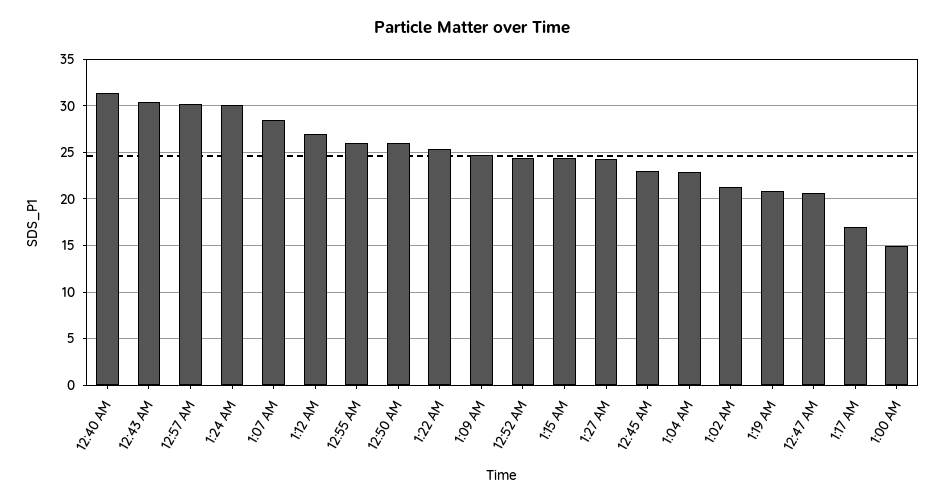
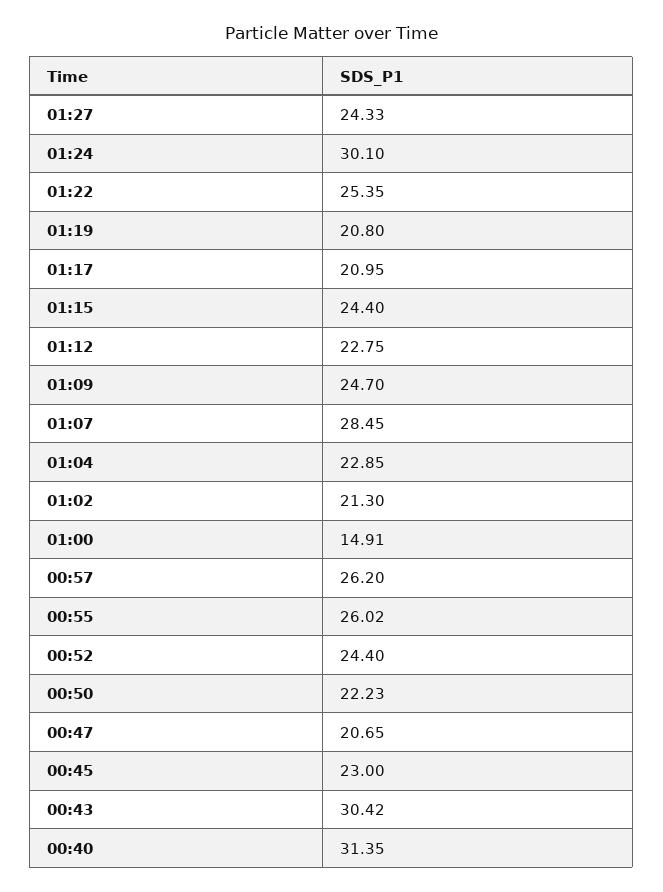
12:57 AM: 30 -> 26.2
1:12 AM: 27 -> 22.75
12:50 AM: 26 -> 22.23
1:17 AM: 17 -> 20.95

